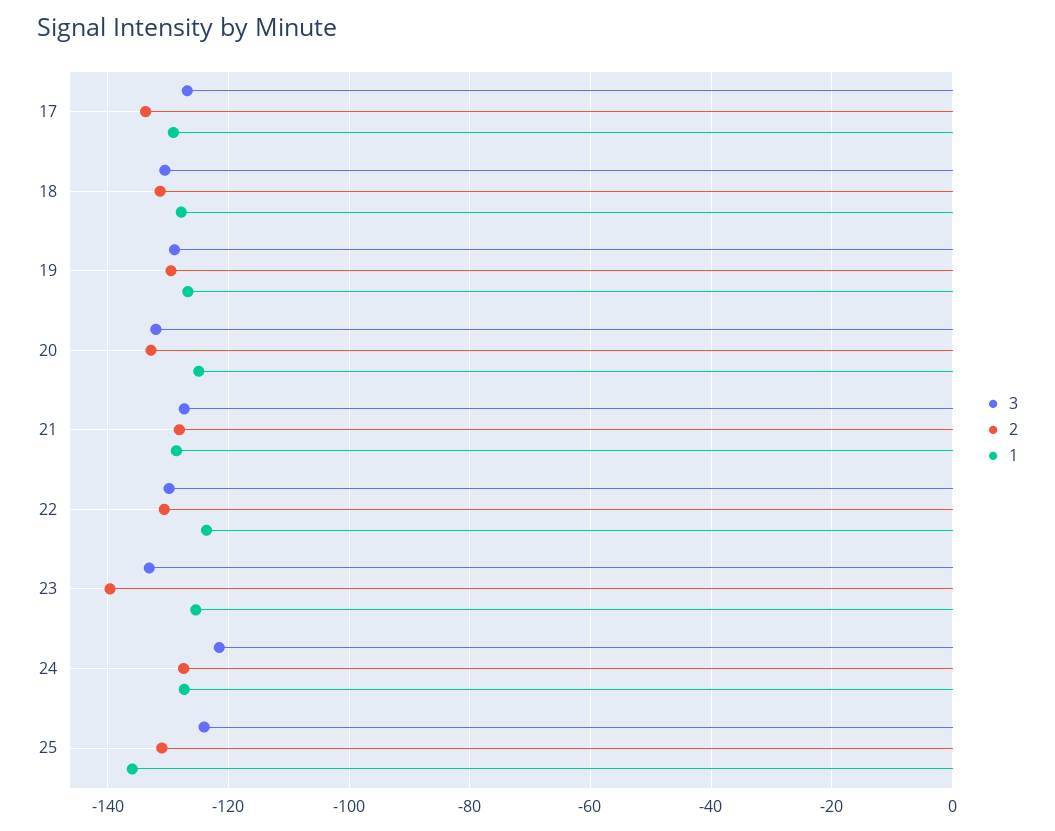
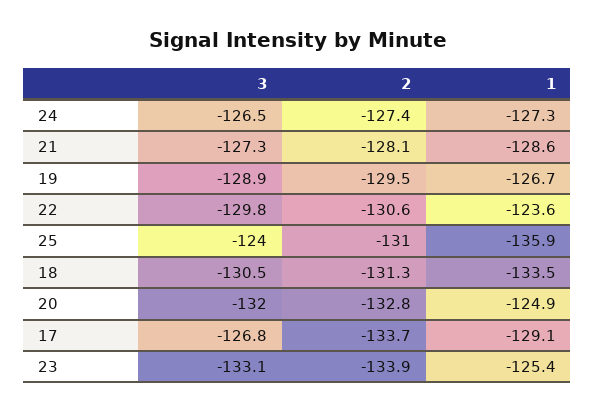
1, 18: -128 -> -133.5
2, 23: -140 -> -133.9
3, 24: -122 -> -126.5

